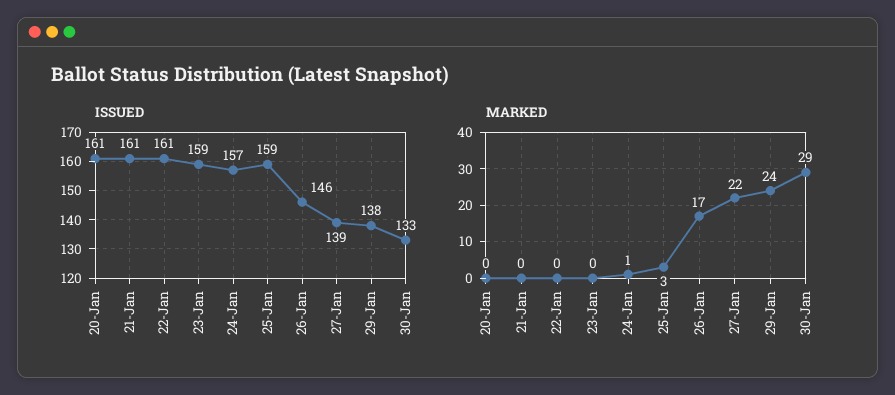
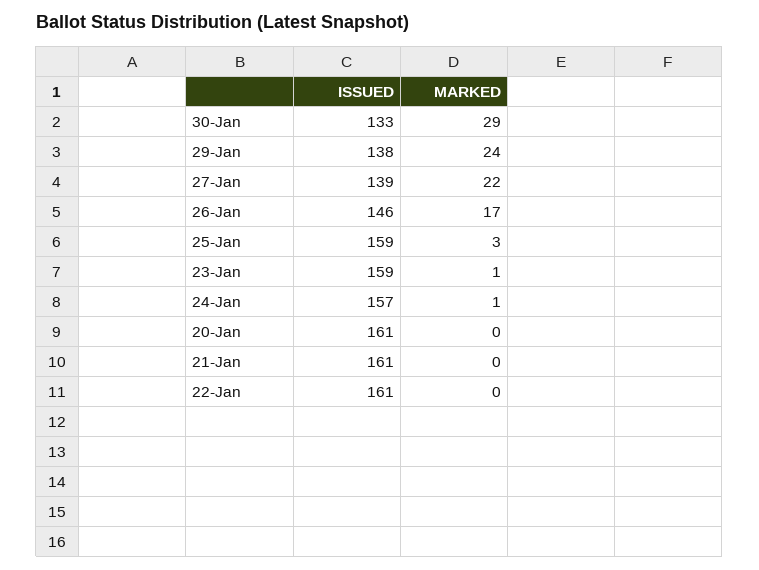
MARKED, 23-Jan: 0 -> 1

